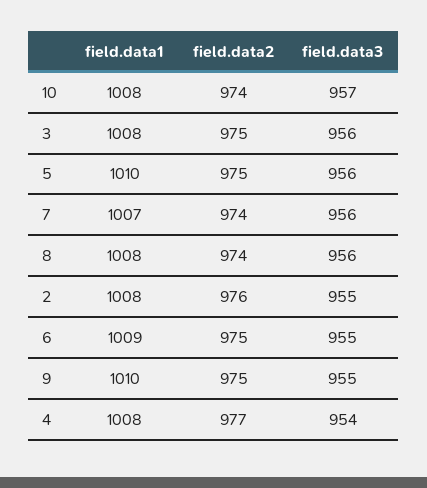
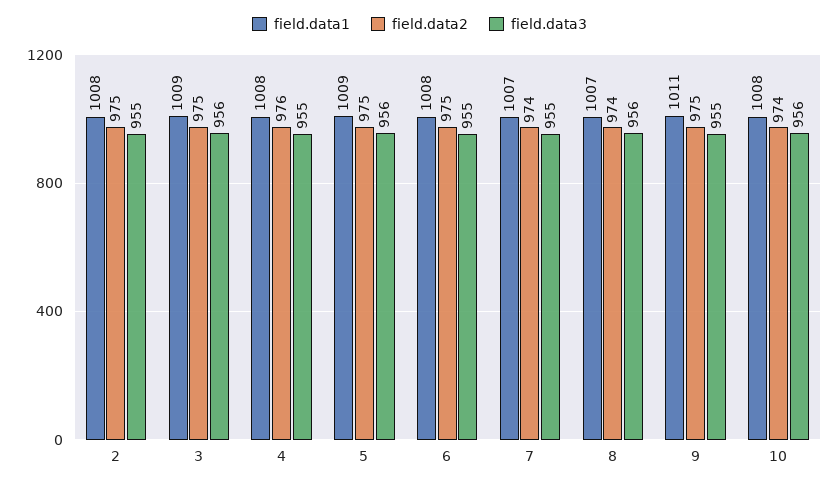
field.data3, 10: 957 -> 956
field.data1, 3: 1008 -> 1009
field.data1, 5: 1010 -> 1009
field.data3, 7: 956 -> 955
field.data1, 8: 1008 -> 1007
field.data2, 2: 976 -> 975
field.data1, 6: 1009 -> 1008
field.data1, 9: 1010 -> 1011
field.data2, 4: 977 -> 976
field.data3, 4: 954 -> 955

